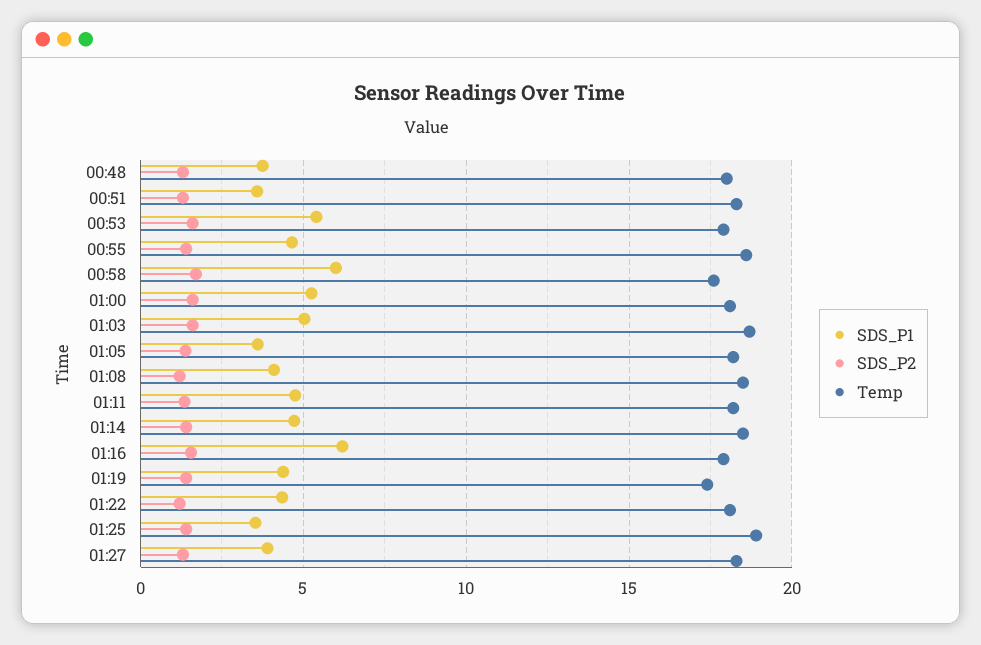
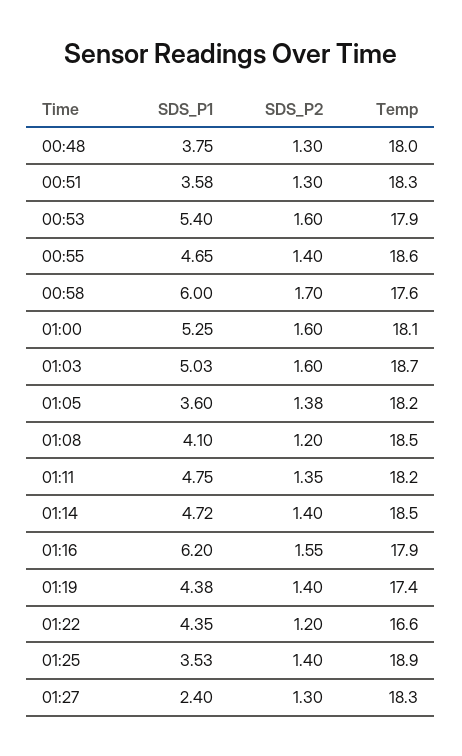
Temp, 01:22: 18 -> 16.6
SDS_P1, 01:27: 4 -> 2.4

